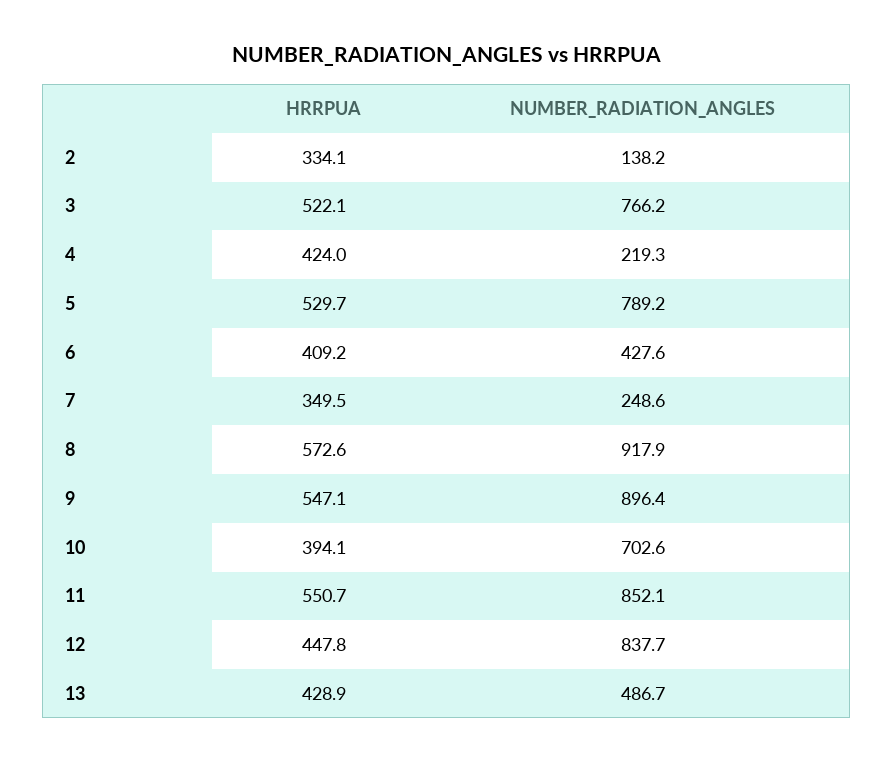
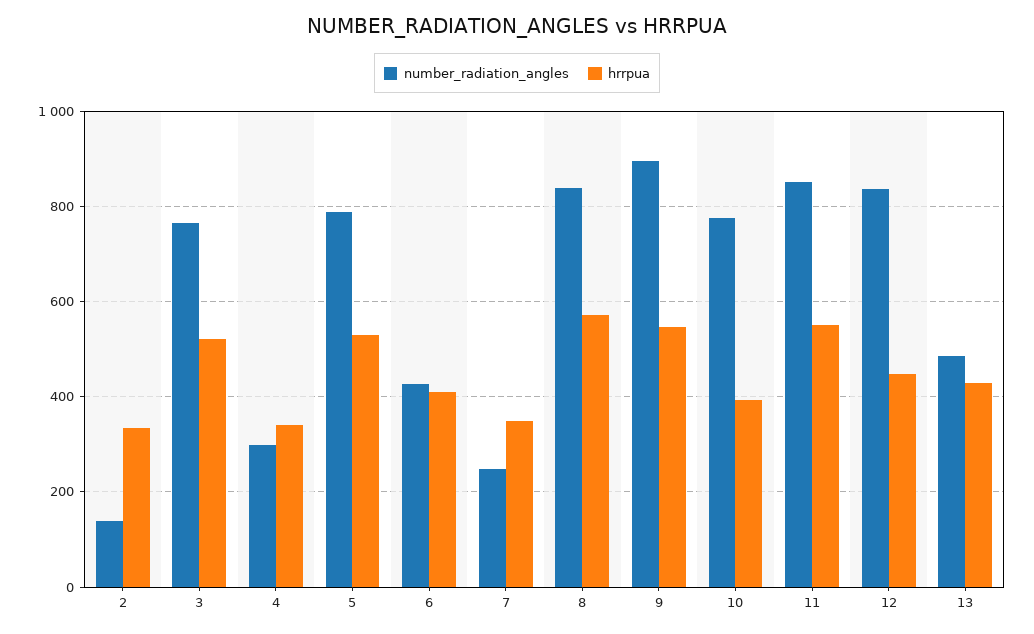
HRRPUA, 4: 424 -> 340
NUMBER_RADIATION_ANGLES, 4: 219.3 -> 300
NUMBER_RADIATION_ANGLES, 8: 917.9 -> 840
NUMBER_RADIATION_ANGLES, 10: 702.6 -> 780

